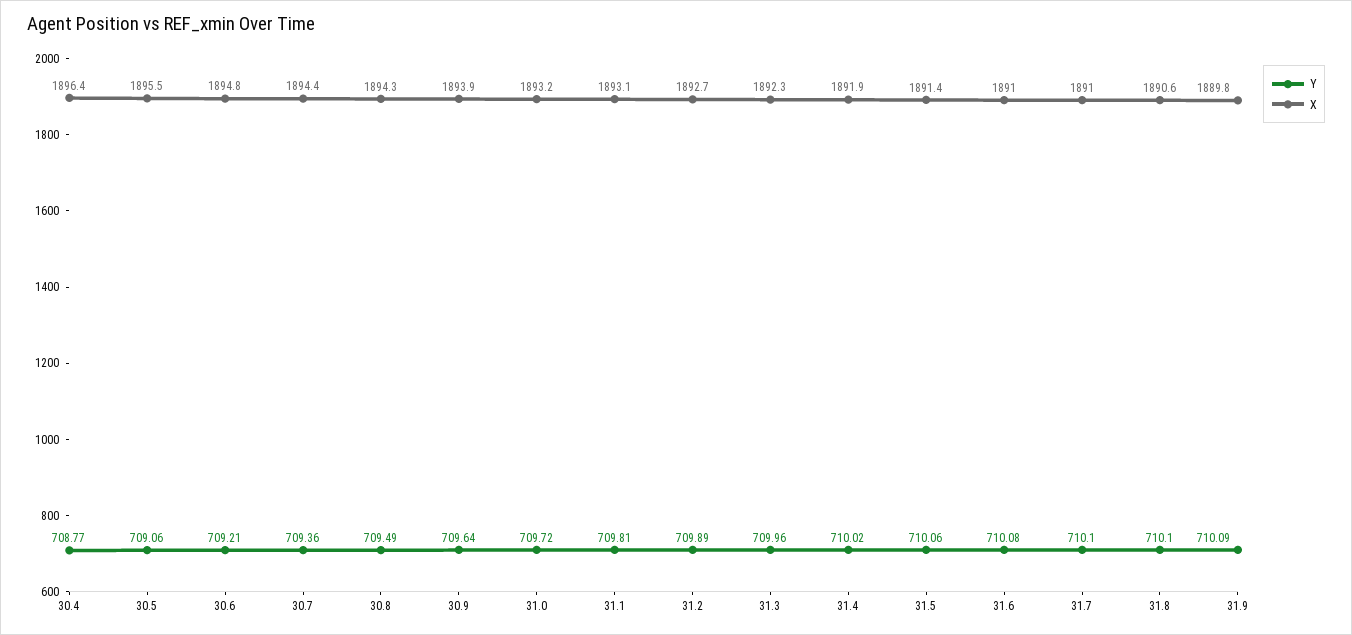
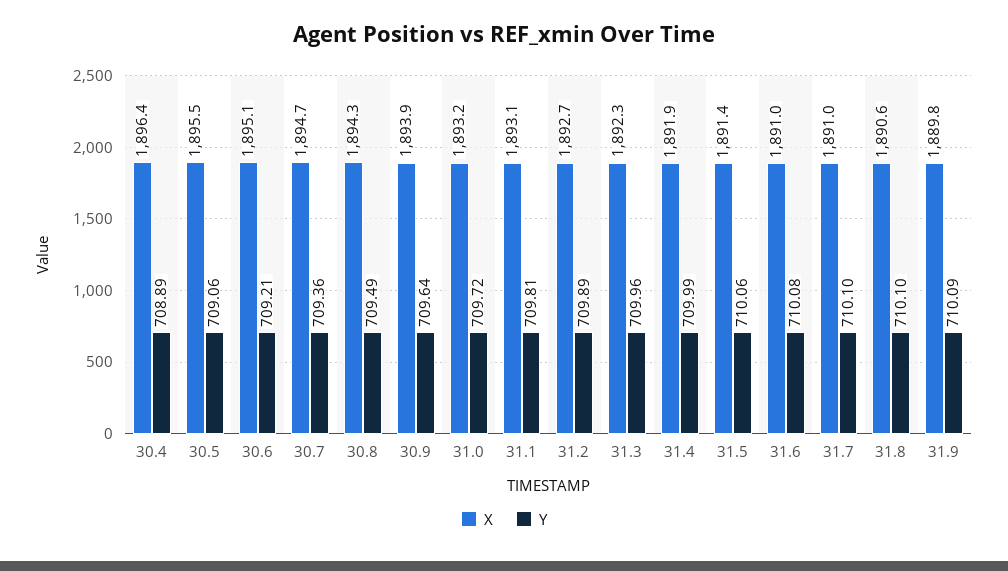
Y, 30.4: 708.77 -> 708.89
X, 30.6: 1894.8 -> 1895.1
X, 30.7: 1894.4 -> 1894.7
Y, 31.4: 710.02 -> 709.99

